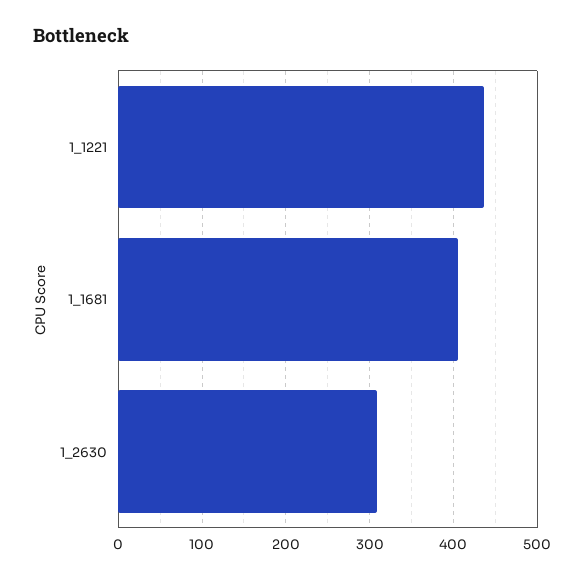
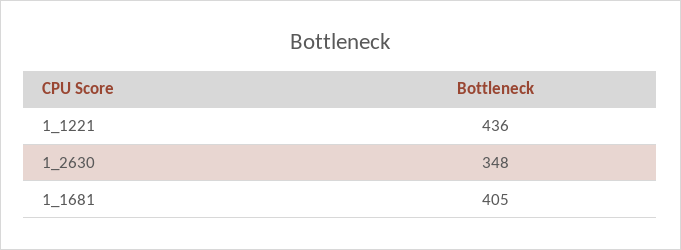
1_2630: 310 -> 348

